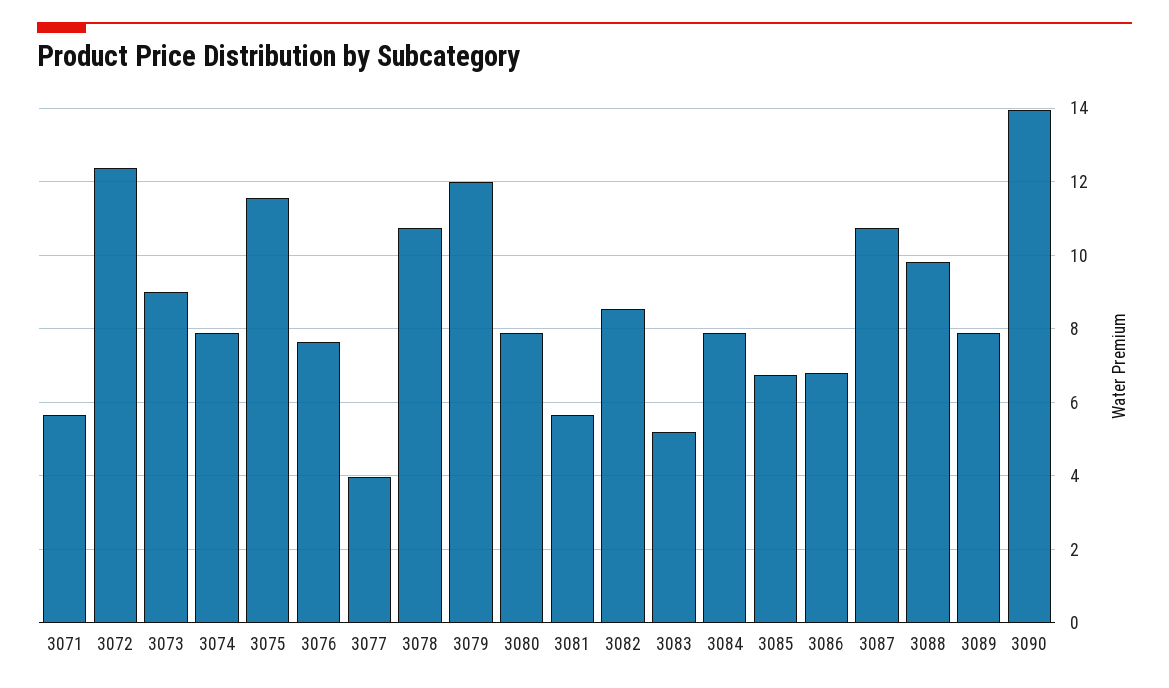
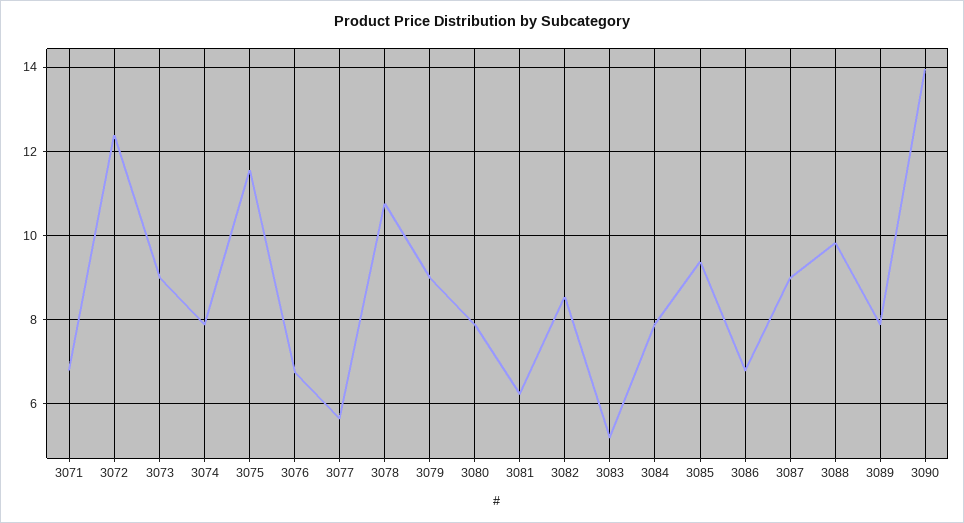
3071: 5.6 -> 6.8
3076: 7.6 -> 6.8
3077: 4 -> 5.6
3079: 12 -> 9
3081: 5.6 -> 6.2
3085: 6.8 -> 9.4
3087: 10.8 -> 9

